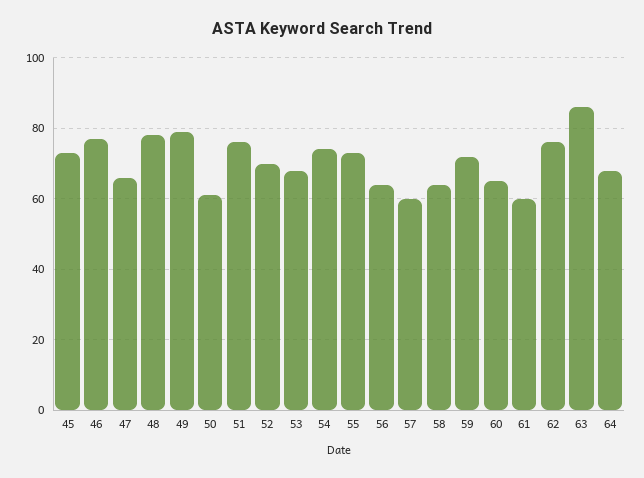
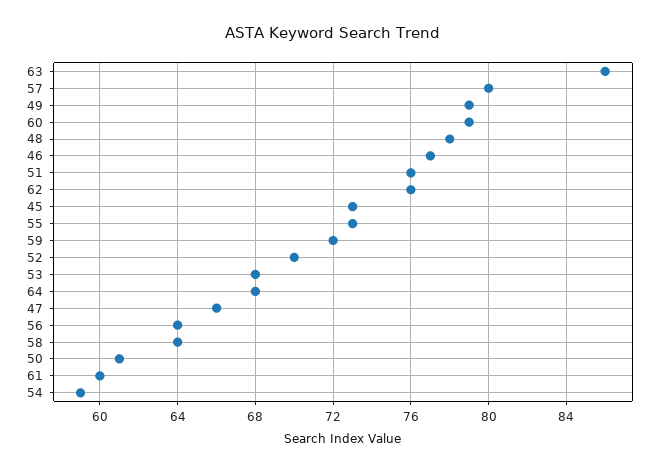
54: 75 -> 59
57: 60 -> 80
60: 65 -> 79

